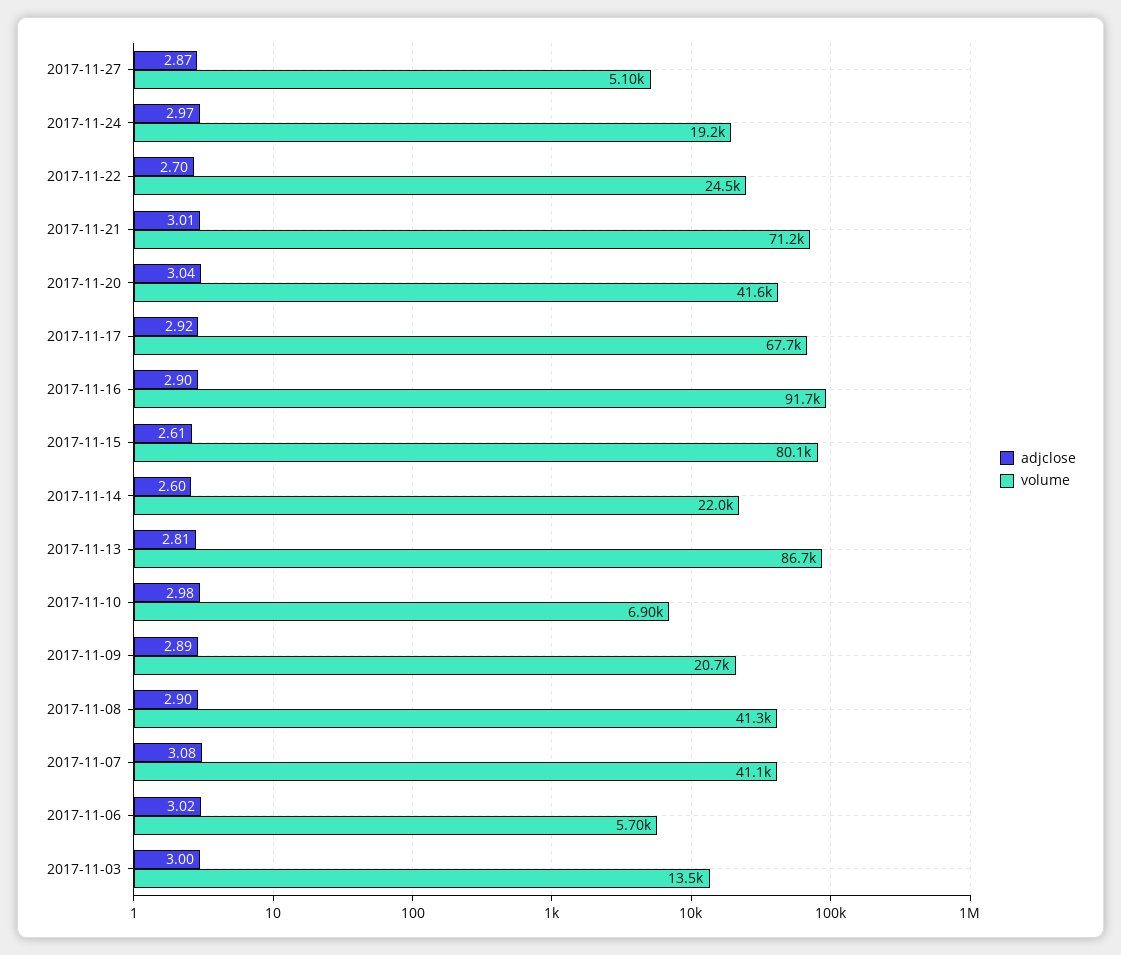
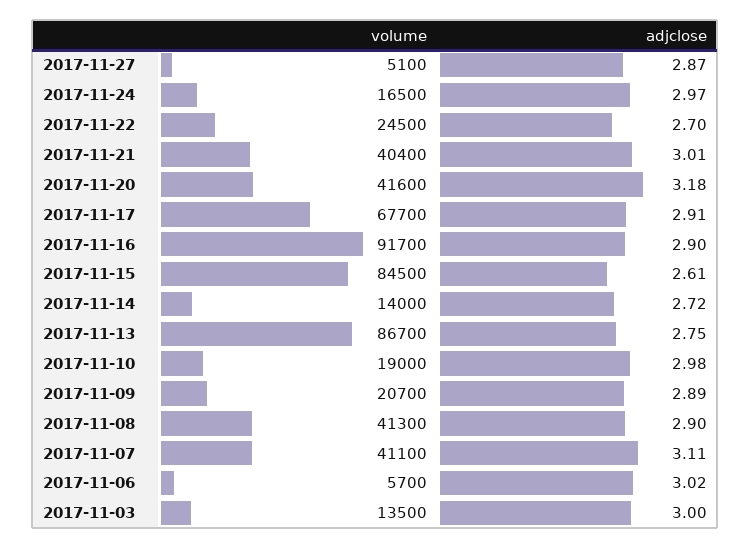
volume, 2017-11-24: 19200 -> 16500
volume, 2017-11-21: 71200 -> 40400
adjclose, 2017-11-20: 3.04 -> 3.18
adjclose, 2017-11-17: 2.92 -> 2.91
volume, 2017-11-15: 80100 -> 84500
adjclose, 2017-11-14: 2.6 -> 2.72
volume, 2017-11-14: 22000 -> 14000
adjclose, 2017-11-13: 2.81 -> 2.75
volume, 2017-11-10: 6900 -> 19000
adjclose, 2017-11-07: 3.08 -> 3.11

